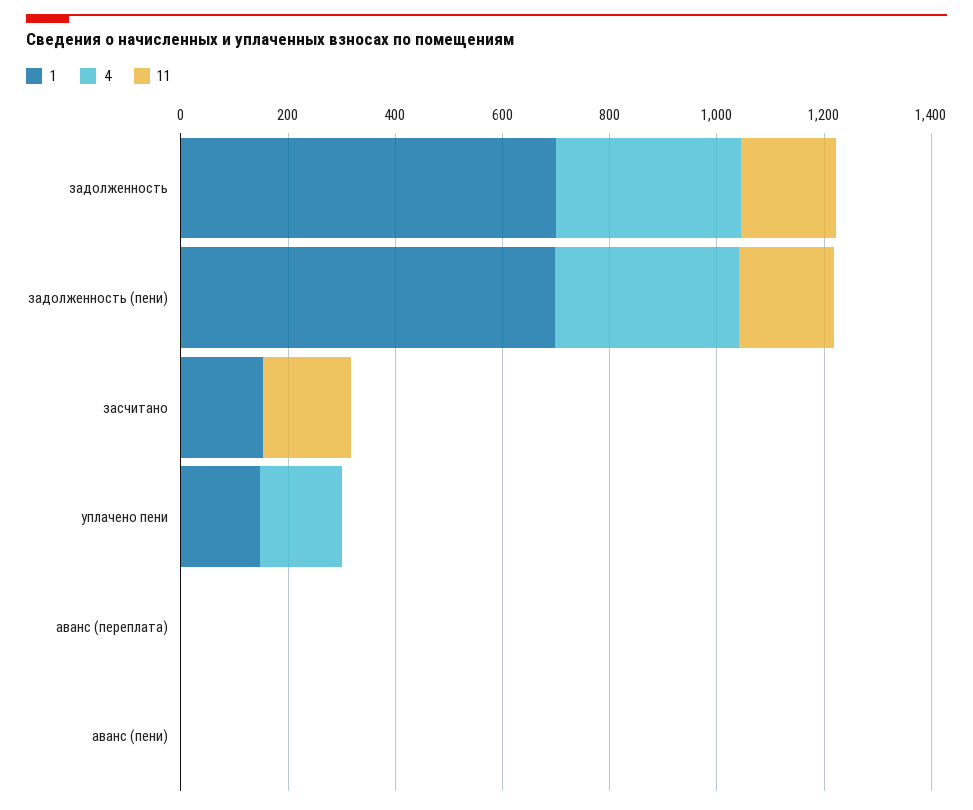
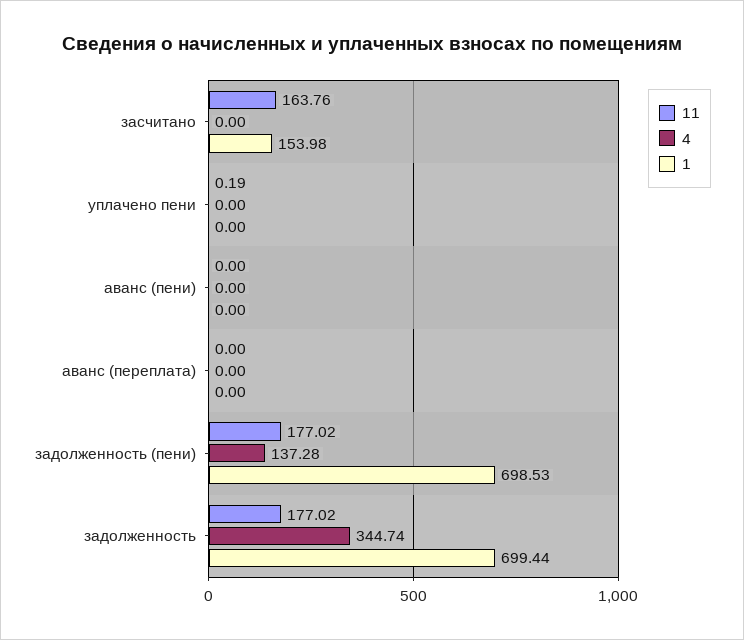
4, задолженность (пени): 350 -> 137.28
1, уплачено пени: 150 -> 0
4, уплачено пени: 150 -> 0

